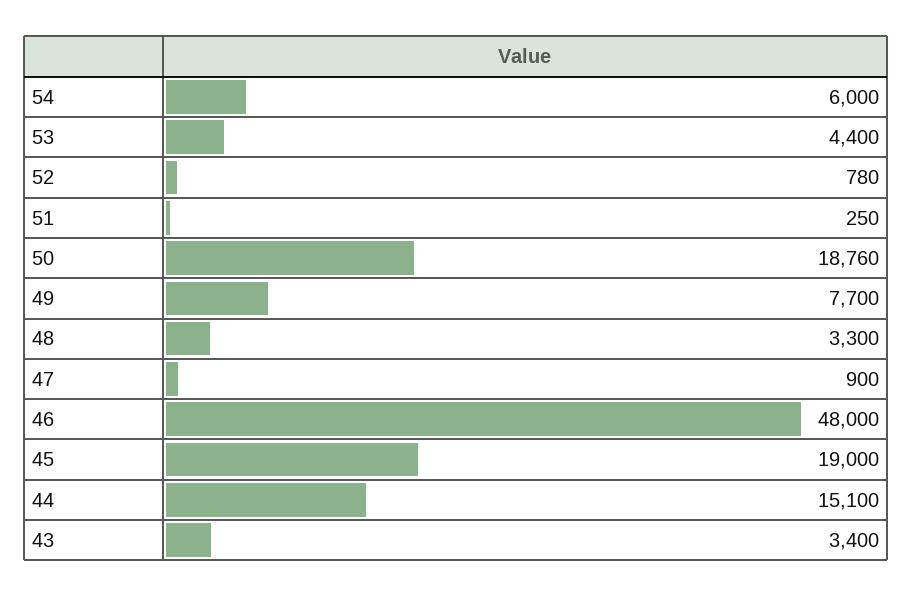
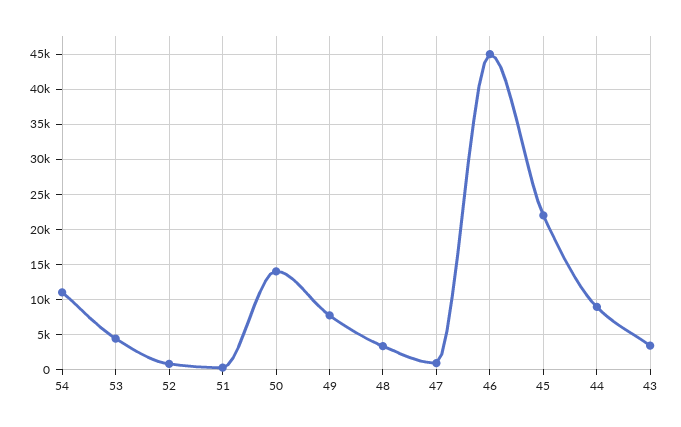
54: 6000 -> 11000
50: 18760 -> 14000
46: 48000 -> 45000
45: 19000 -> 22000
44: 15100 -> 9000

